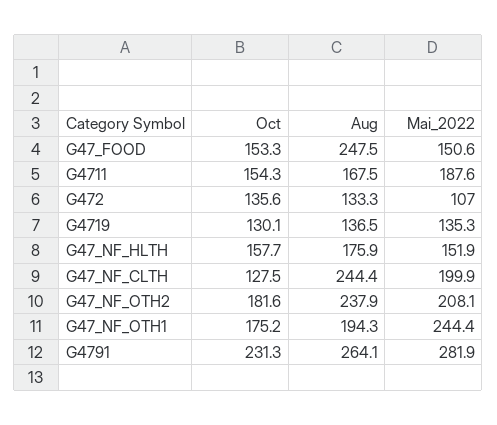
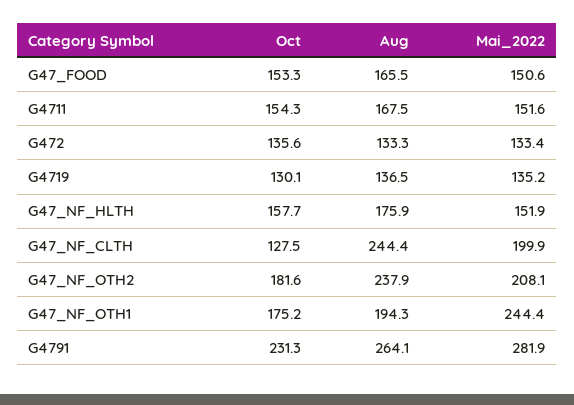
Aug, G47_FOOD: 247.5 -> 165.5
Mai_2022, G4711: 187.6 -> 151.6
Mai_2022, G472: 107 -> 133.4
Mai_2022, G4719: 135.3 -> 135.2

